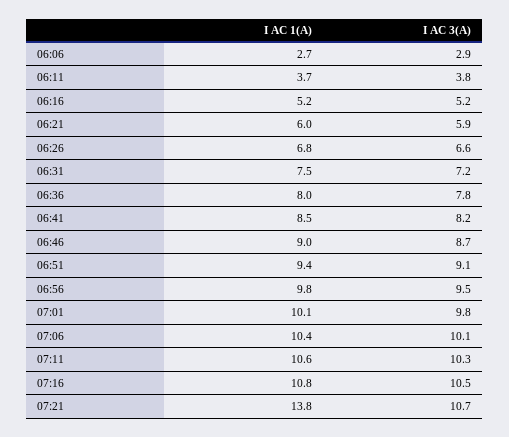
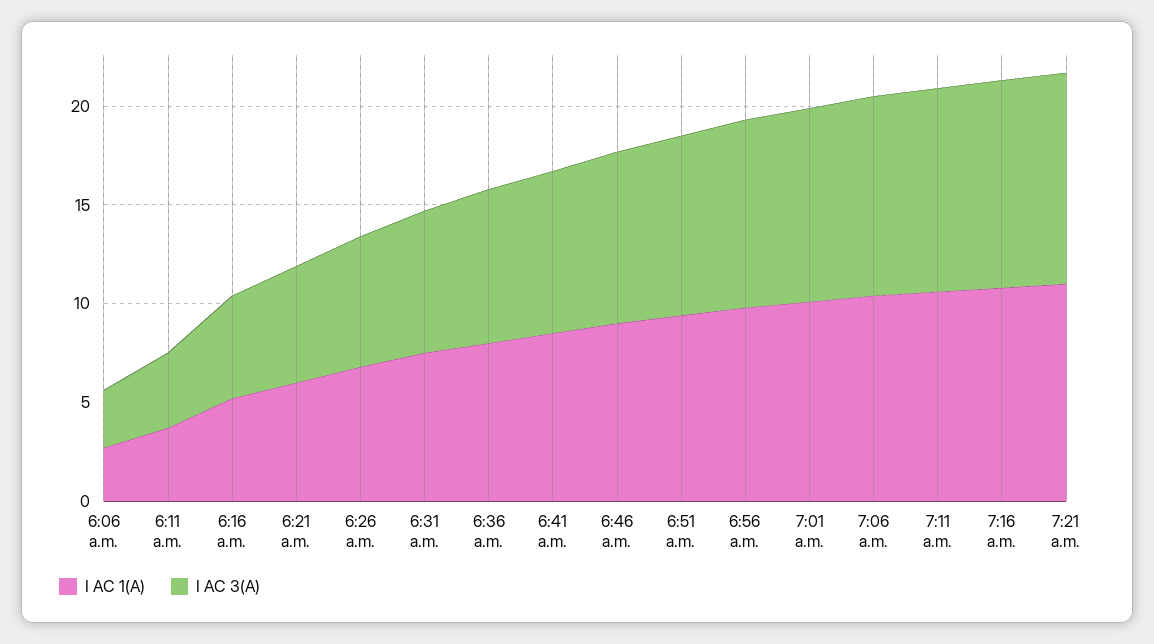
I AC 1(A), 07:21: 13.8 -> 11

